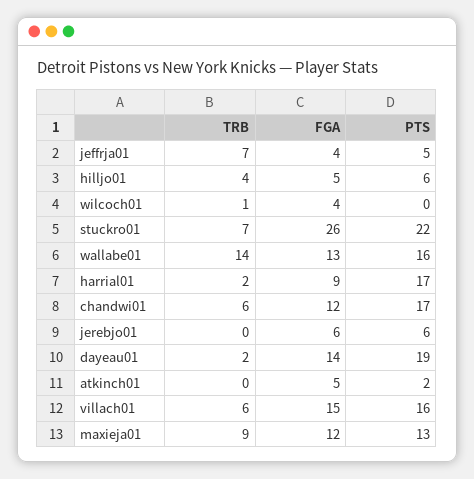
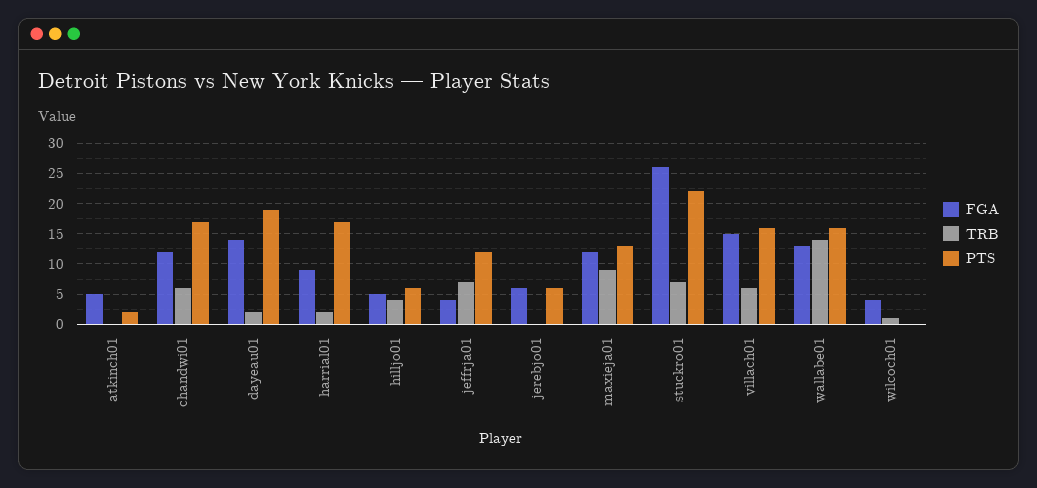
PTS, jeffrja01: 5 -> 12

